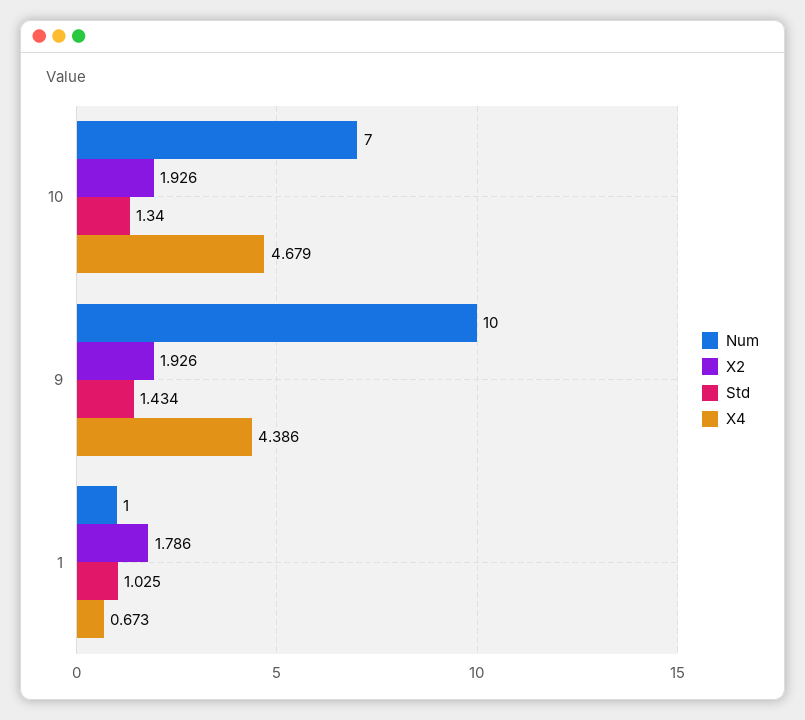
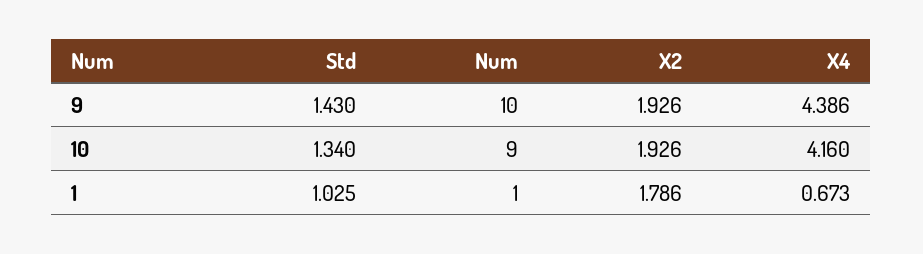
Num, 10: 7 -> 9
X4, 10: 4.679 -> 4.16
Std, 9: 1.434 -> 1.43

